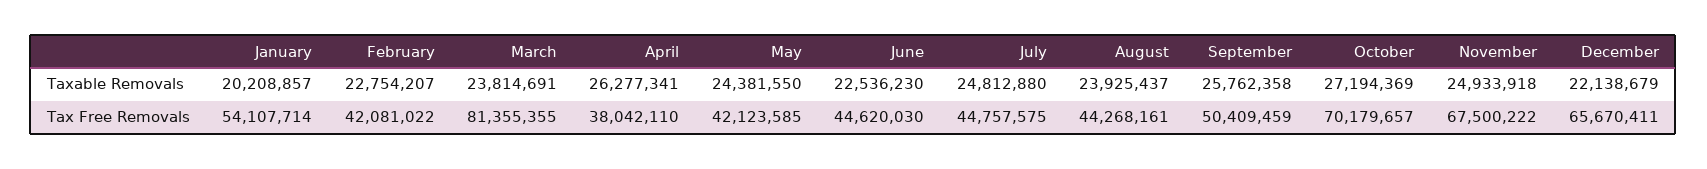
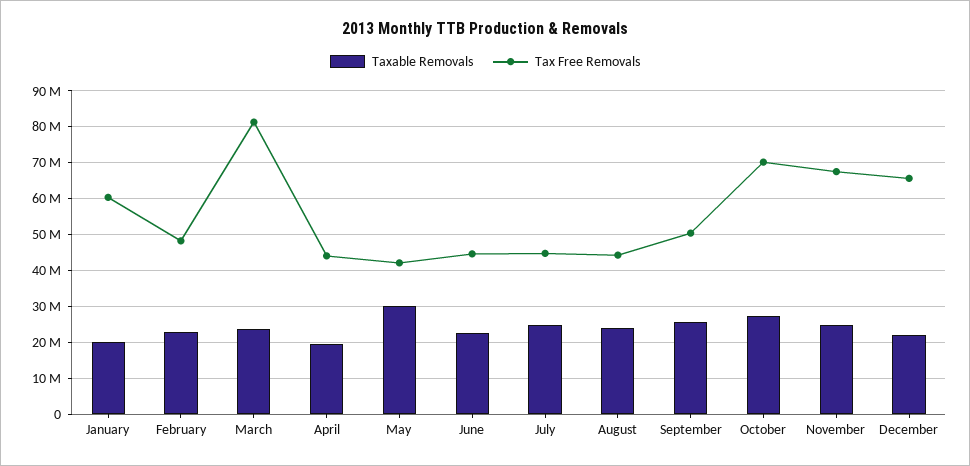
Taxable Removals, April: 26277341 -> 20000000
Taxable Removals, May: 24381550 -> 30000000
Tax Free Removals, January: 54107714 -> 60000000
Tax Free Removals, February: 42081022 -> 48000000
Tax Free Removals, April: 38042110 -> 44000000

